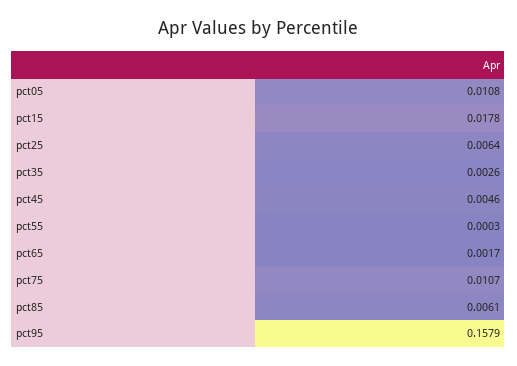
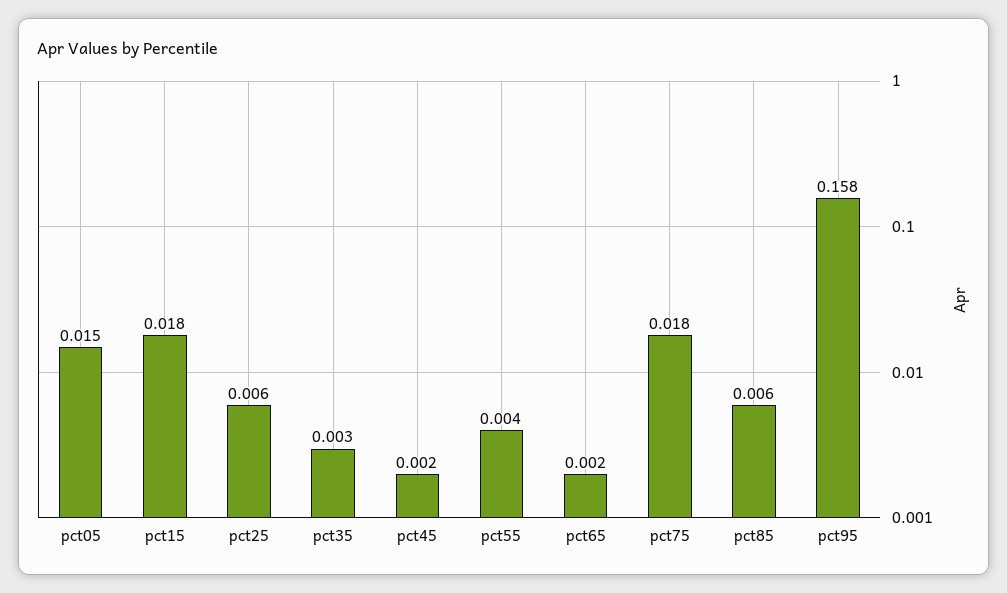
pct05: 0.0108 -> 0.015
pct45: 0.0046 -> 0.002
pct55: 0.0003 -> 0.004
pct75: 0.0107 -> 0.018

